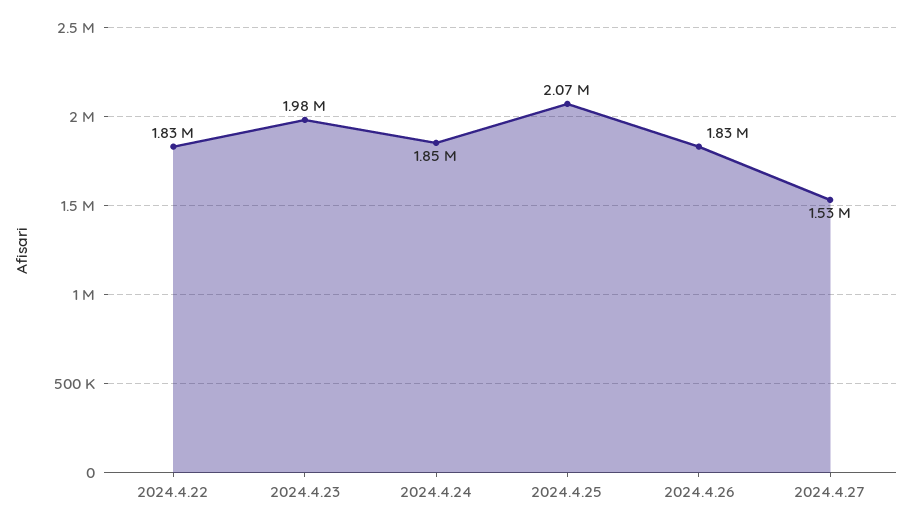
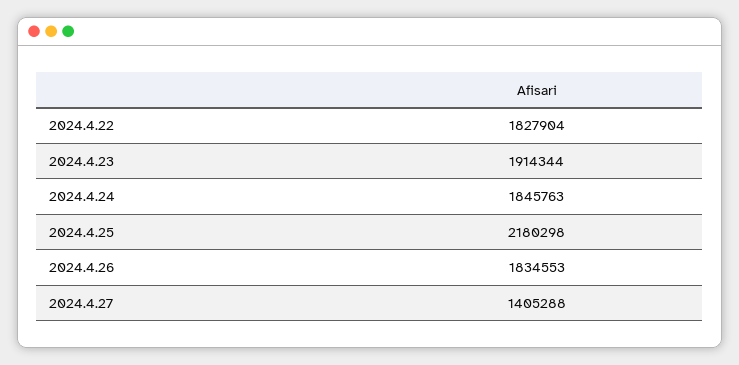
2024.4.23: 1980000 -> 1914344
2024.4.25: 2070000 -> 2180298
2024.4.27: 1530000 -> 1405288

